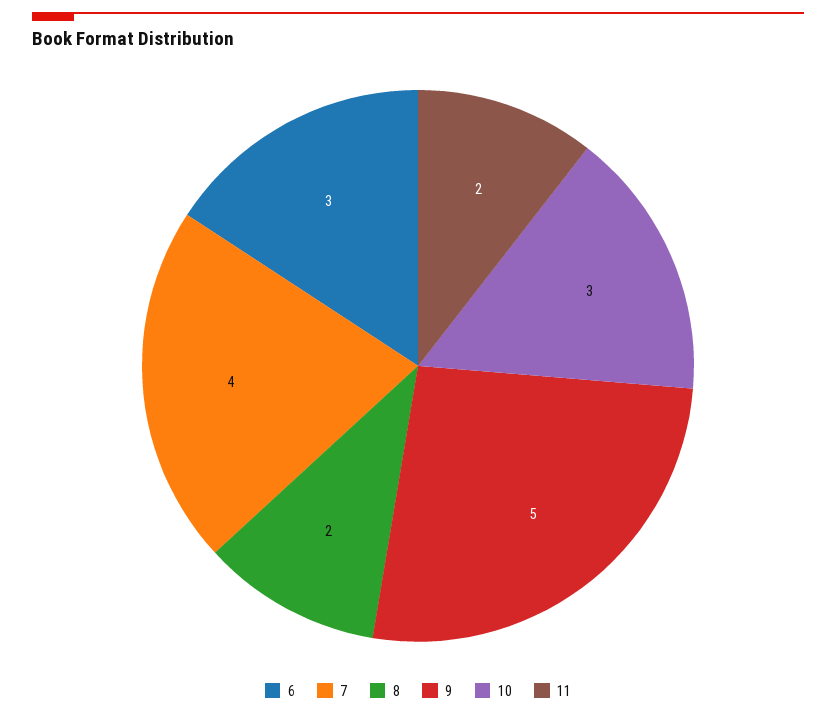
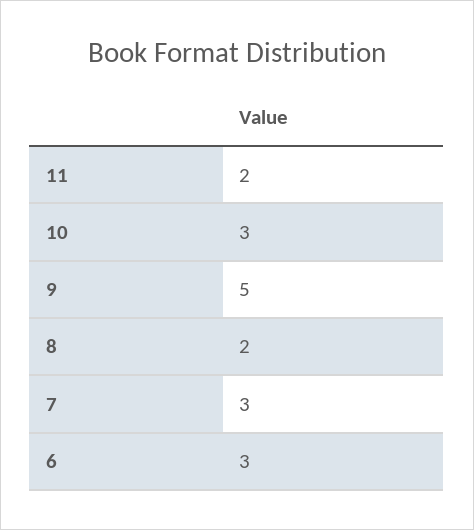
7: 4 -> 3

